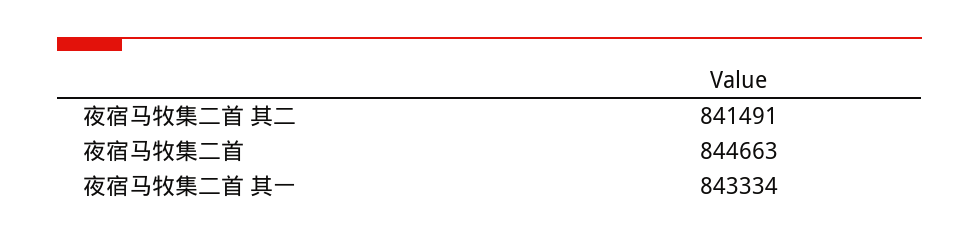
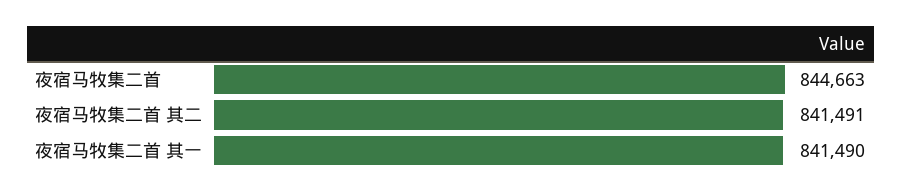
夜宿马牧集二首 其一: 843334 -> 841490

